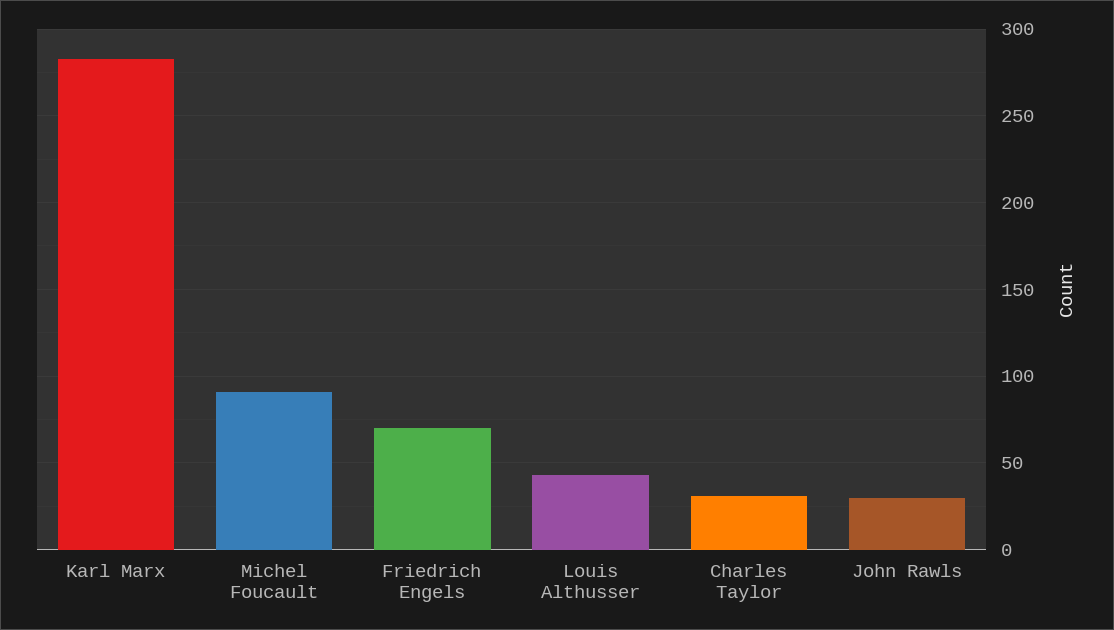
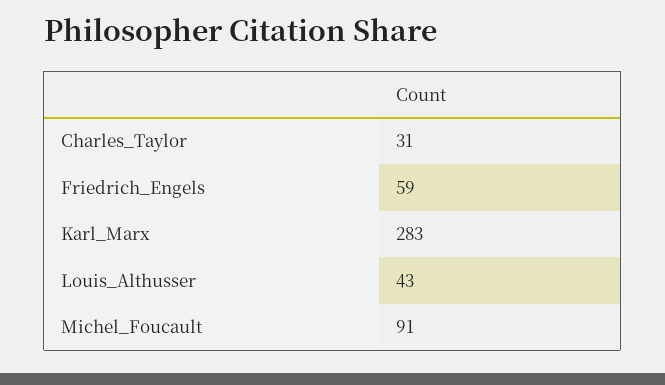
Friedrich Engels: 70 -> 59
John Rawls: 30 -> none

